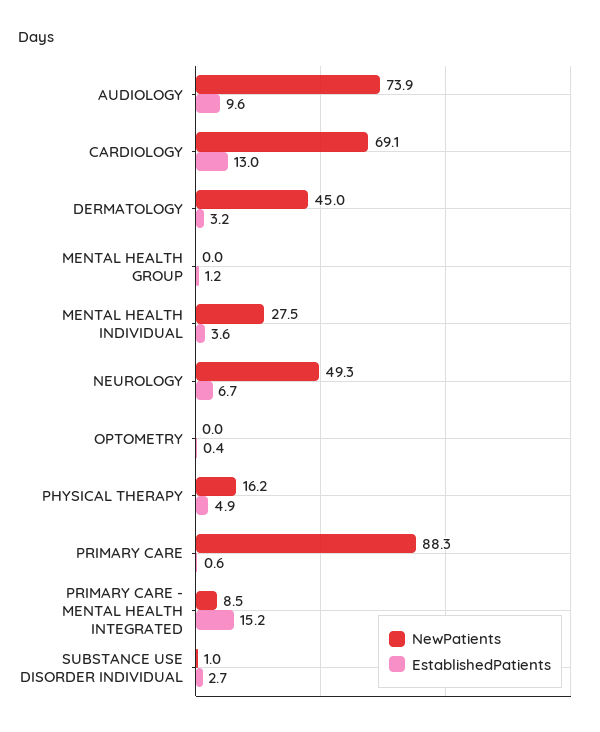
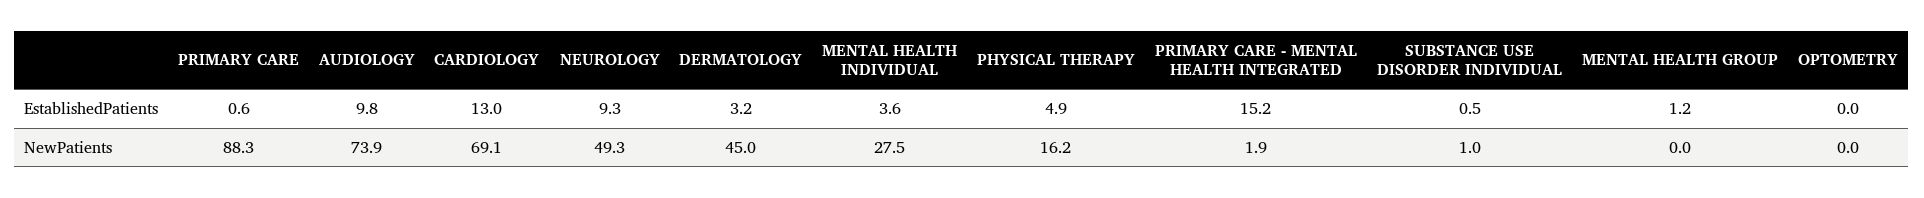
EstablishedPatients, AUDIOLOGY: 9.6 -> 9.8
EstablishedPatients, NEUROLOGY: 6.7 -> 9.3
EstablishedPatients, OPTOMETRY: 0.4 -> 0
NewPatients, PRIMARY CARE - MENTAL HEALTH INTEGRATED: 8.5 -> 1.9
EstablishedPatients, SUBSTANCE USE DISORDER INDIVIDUAL: 2.7 -> 0.5

